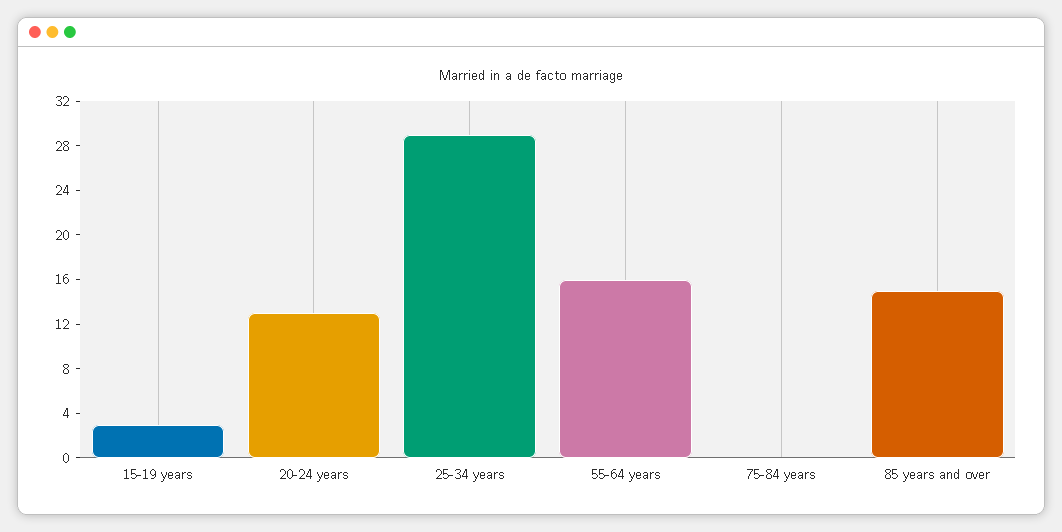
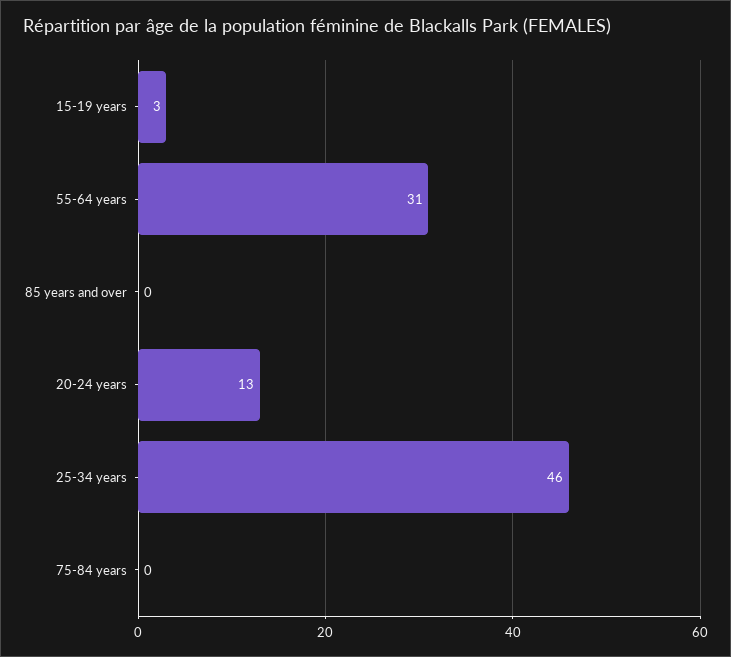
25-34 years: 29 -> 46
55-64 years: 16 -> 31
85 years and over: 15 -> 0

